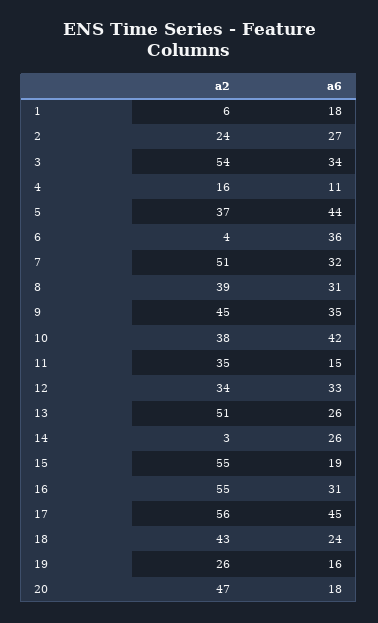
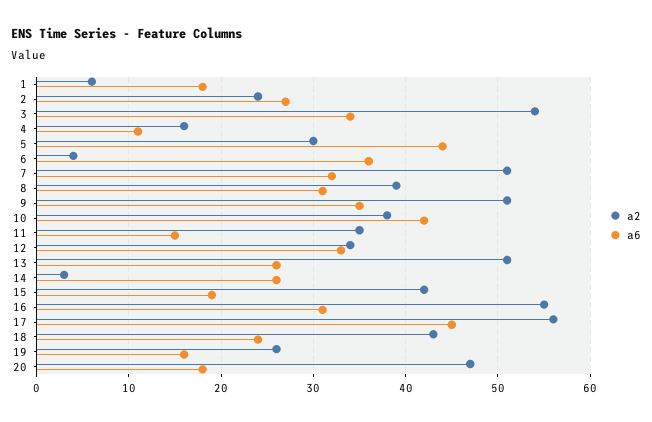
a2, 5: 37 -> 30
a2, 9: 45 -> 51
a2, 15: 55 -> 42

